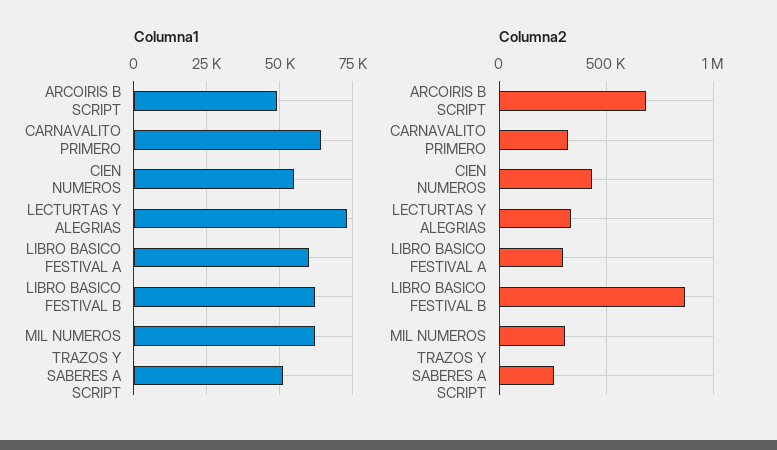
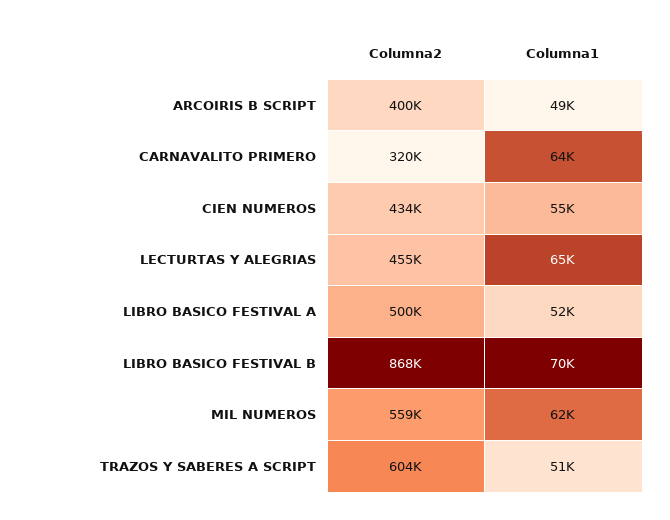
Columna1, LECTURTAS Y ALEGRIAS: 72500 -> 65000
Columna1, LIBRO BASICO FESTIVAL A: 60000 -> 52000
Columna1, LIBRO BASICO FESTIVAL B: 62500 -> 70000
Columna2, ARCOIRIS B SCRIPT: 700000 -> 400000
Columna2, LECTURTAS Y ALEGRIAS: 350000 -> 455000
Columna2, LIBRO BASICO FESTIVAL A: 300000 -> 500000
Columna2, MIL NUMEROS: 300000 -> 559000
Columna2, TRAZOS Y SABERES A SCRIPT: 250000 -> 604000

